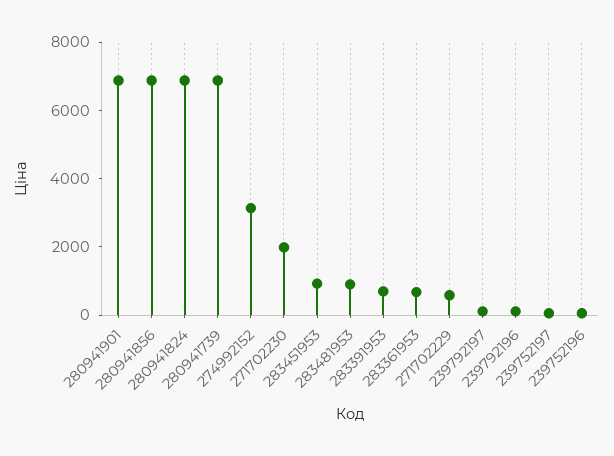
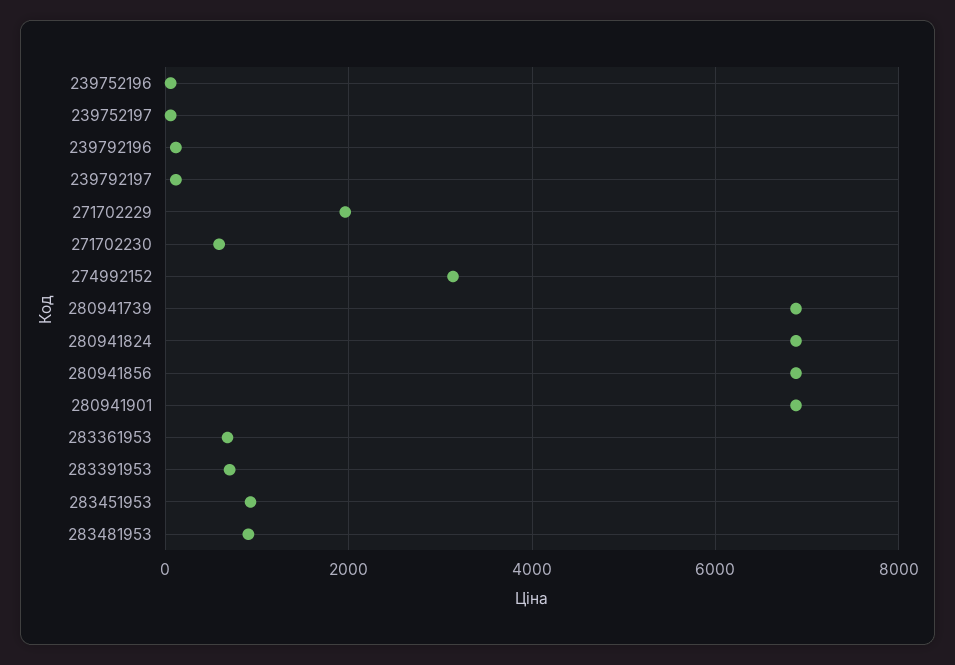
271702230: 2000 -> 600
271702229: 500 -> 2000

